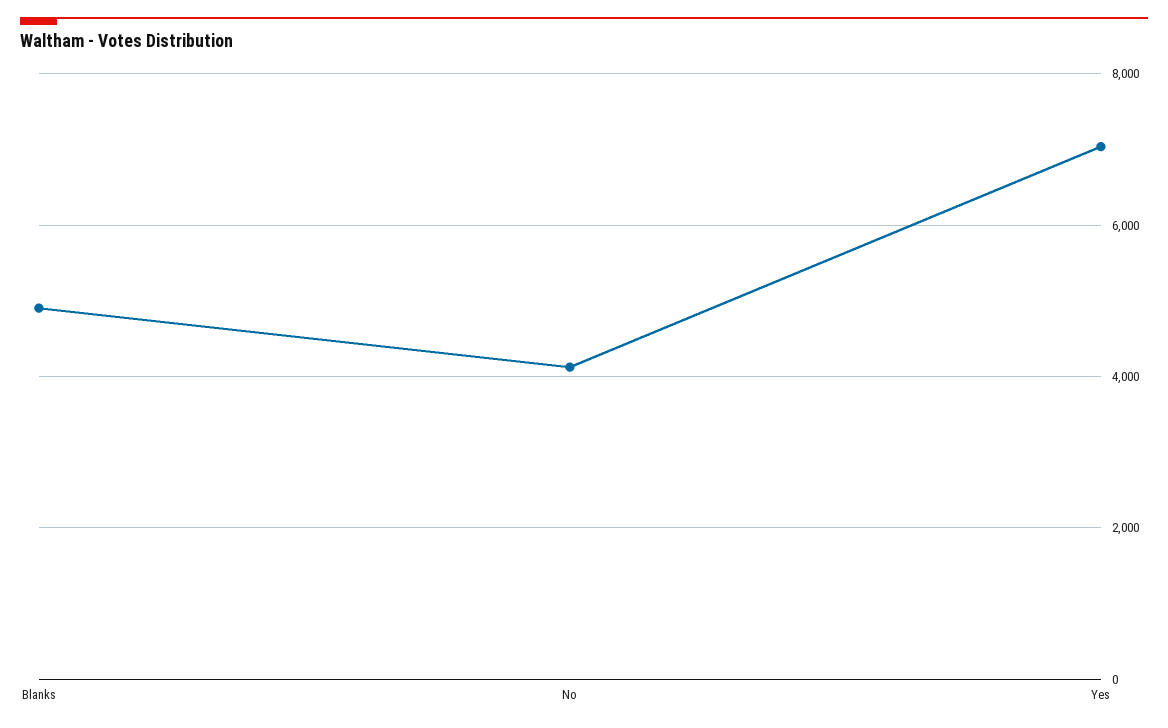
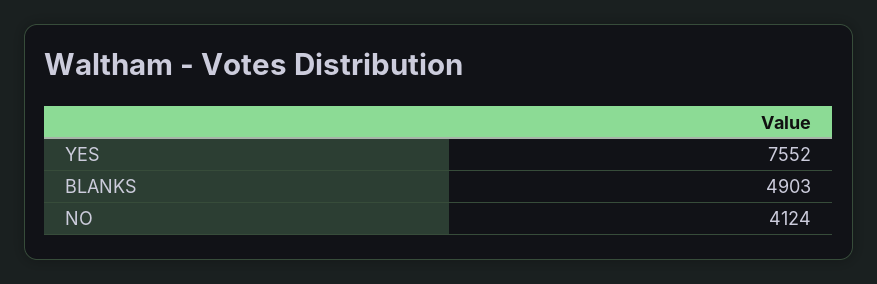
Yes: 7000 -> 7552

